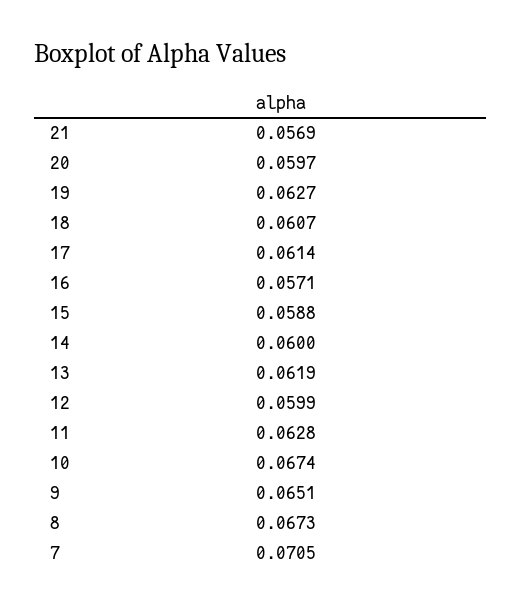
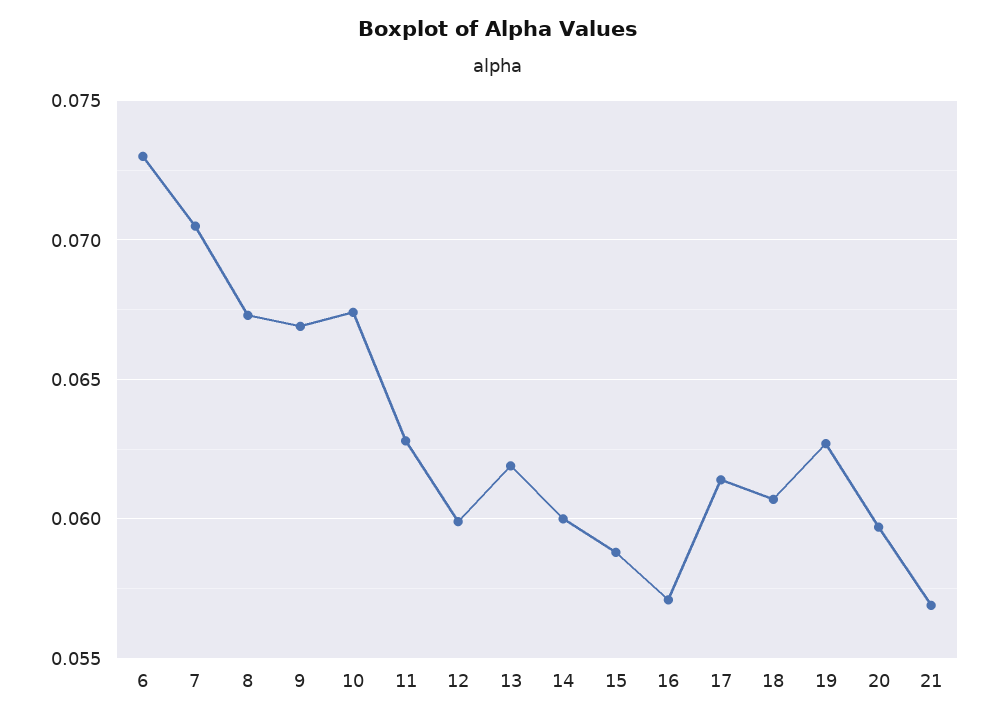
9: 0.0651 -> 0.067
6: none -> 0.073

